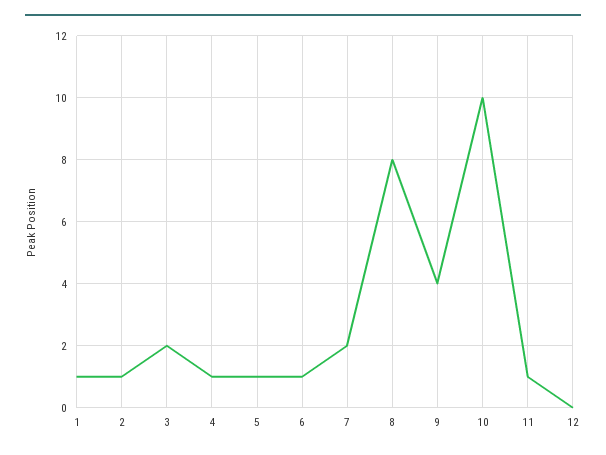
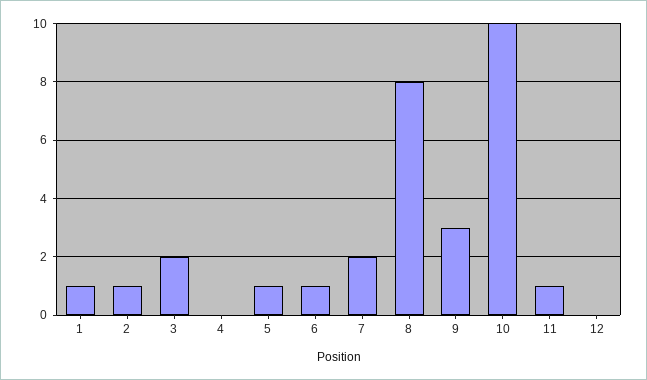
4: 1 -> 0
9: 4 -> 3

